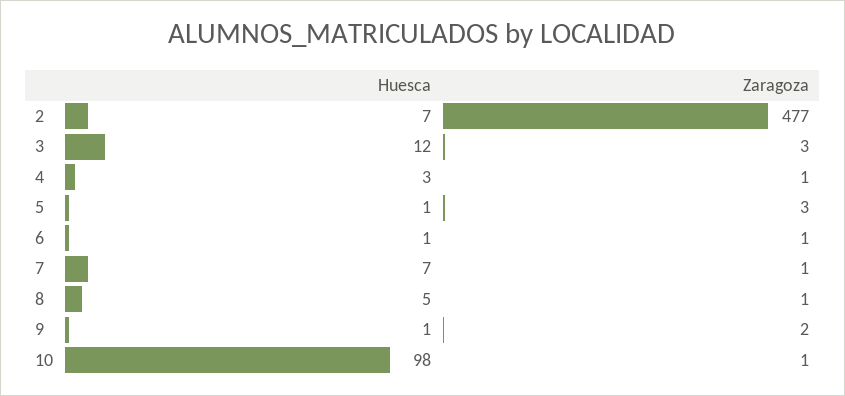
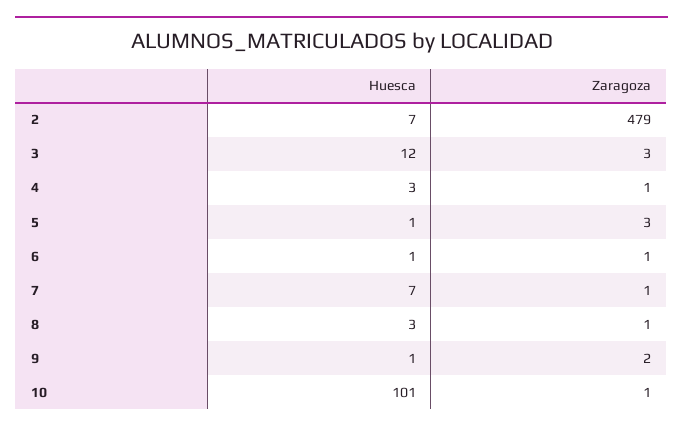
Zaragoza, 2: 477 -> 479
Huesca, 8: 5 -> 3
Huesca, 10: 98 -> 101

